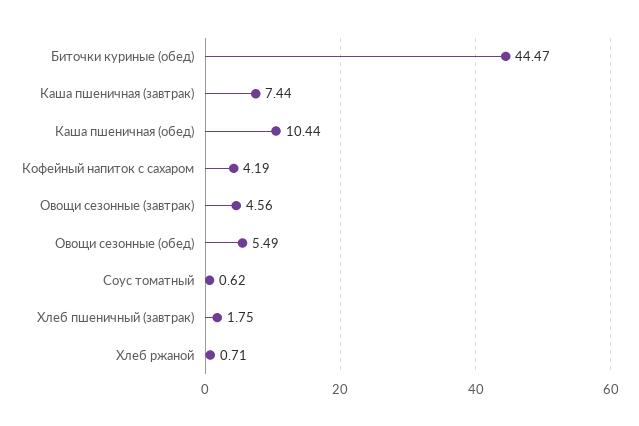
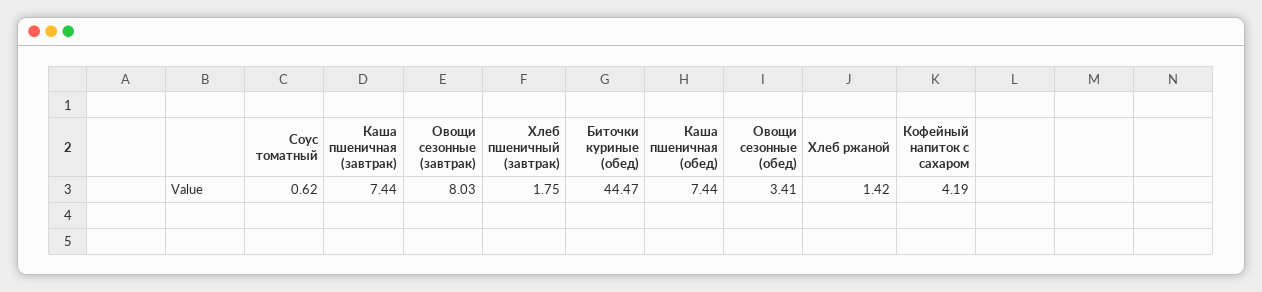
Каша пшеничная (обед): 10.44 -> 7.44
Овощи сезонные (завтрак): 4.56 -> 8.03
Овощи сезонные (обед): 5.49 -> 3.41
Хлеб ржаной: 0.71 -> 1.42

